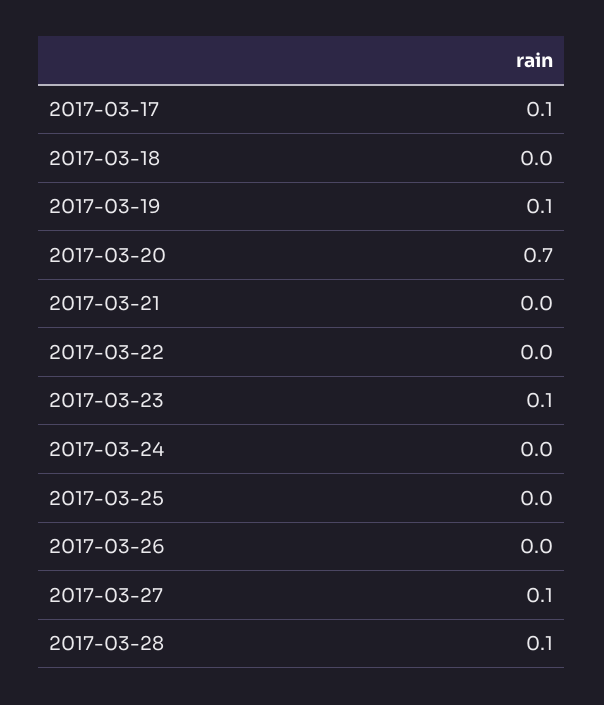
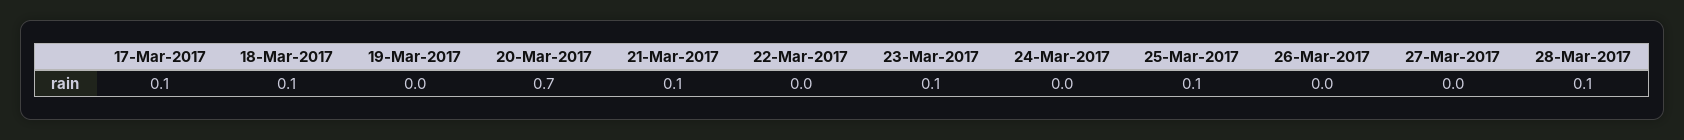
2017-03-18: 0 -> 0.1
2017-03-19: 0.1 -> 0
2017-03-21: 0 -> 0.1
2017-03-25: 0 -> 0.1
2017-03-27: 0.1 -> 0

